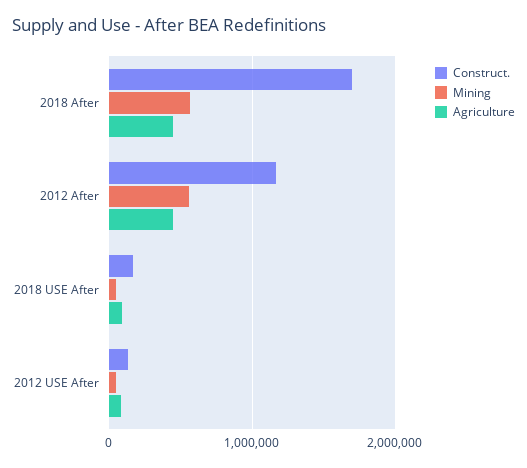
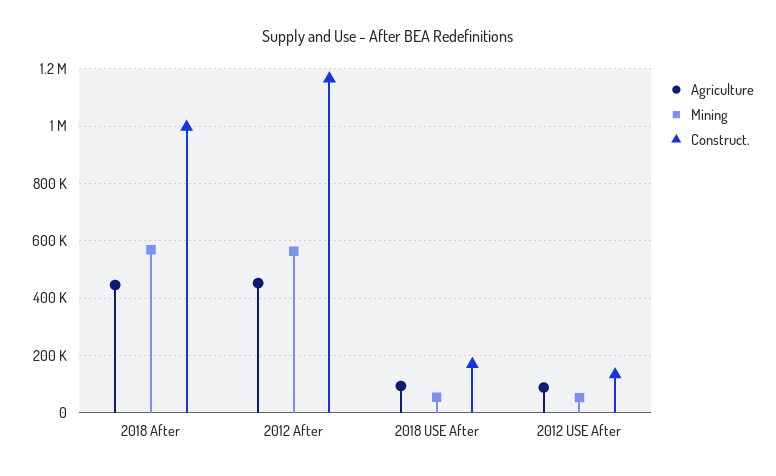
Construct., 2018 After: 1700000 -> 1000000

